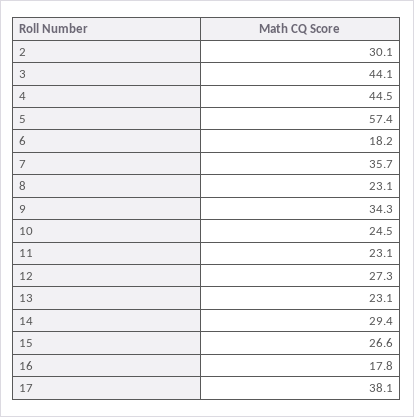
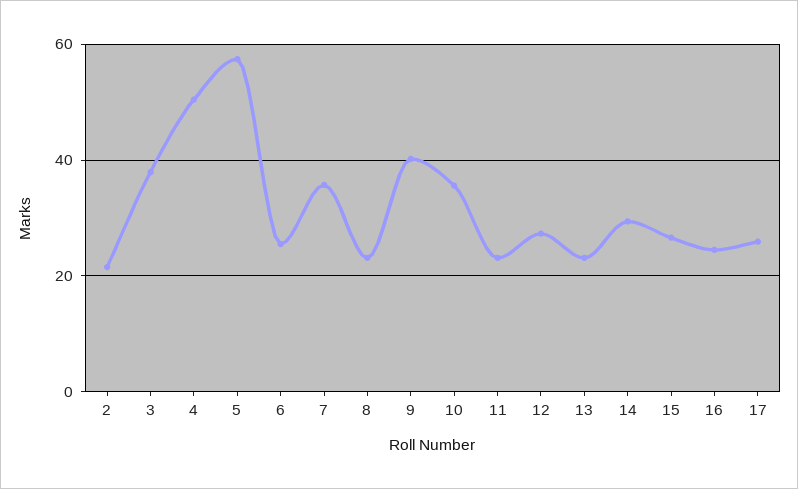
2: 30.1 -> 22
3: 44.1 -> 38
4: 44.5 -> 50
6: 18.2 -> 26
9: 34.3 -> 40
10: 24.5 -> 36
16: 17.8 -> 24
17: 38.1 -> 26

